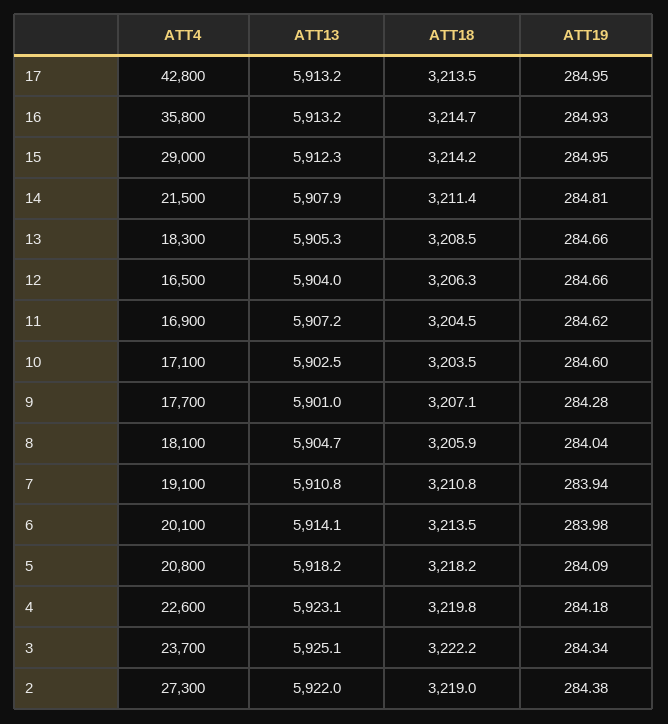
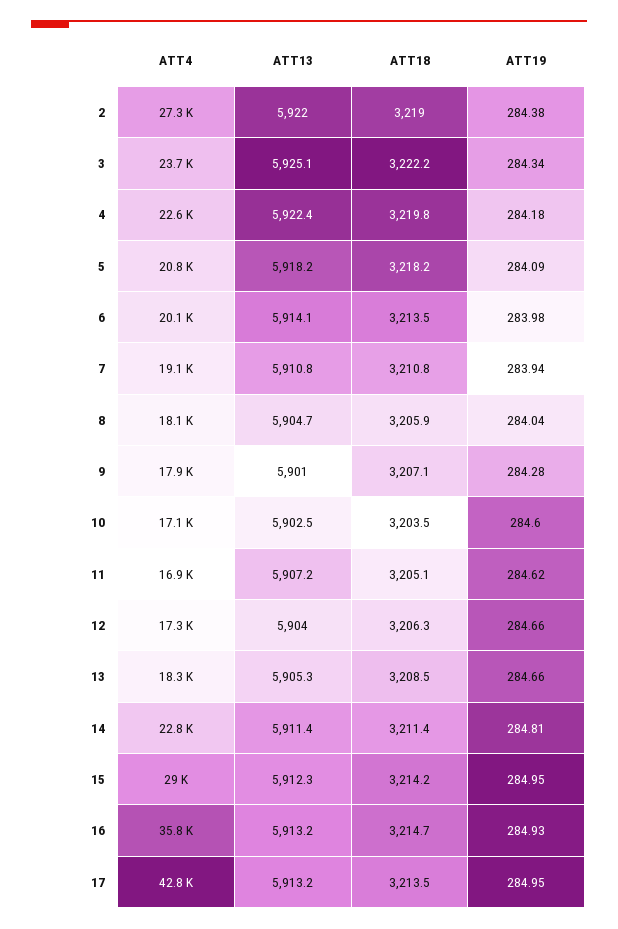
ATT4, 14: 21500 -> 22800
ATT13, 14: 5907.9 -> 5911.4
ATT4, 12: 16500 -> 17300
ATT18, 11: 3204.5 -> 3205.1
ATT4, 9: 17700 -> 17900
ATT13, 4: 5923.1 -> 5922.4

